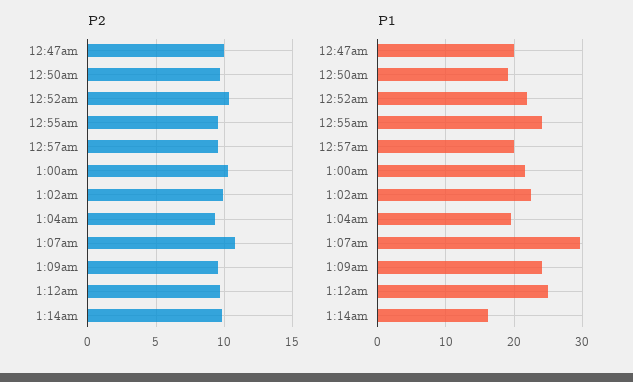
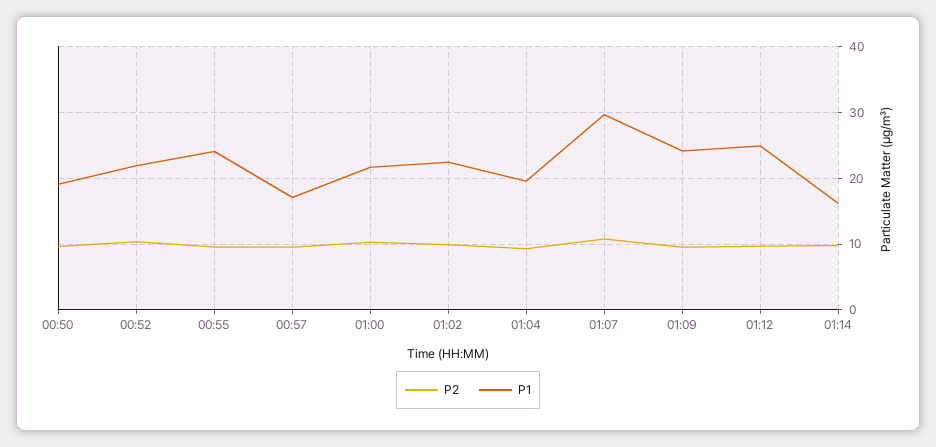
P2, 12:47am: 10 -> none
P1, 12:47am: 20 -> none
P1, 12:57am: 20 -> 17

